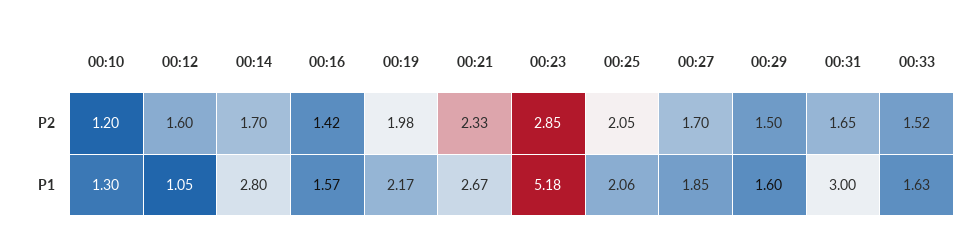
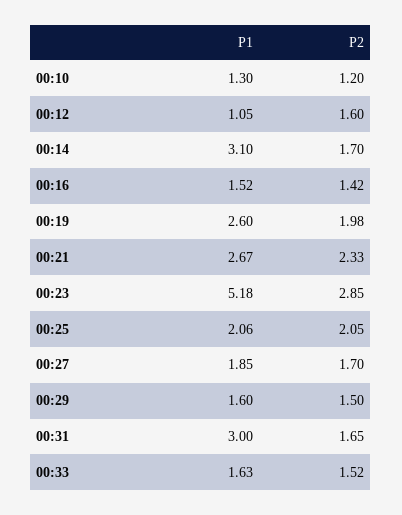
00:14, P1: 2.8 -> 3.1
00:16, P1: 1.57 -> 1.52
00:19, P1: 2.17 -> 2.6

